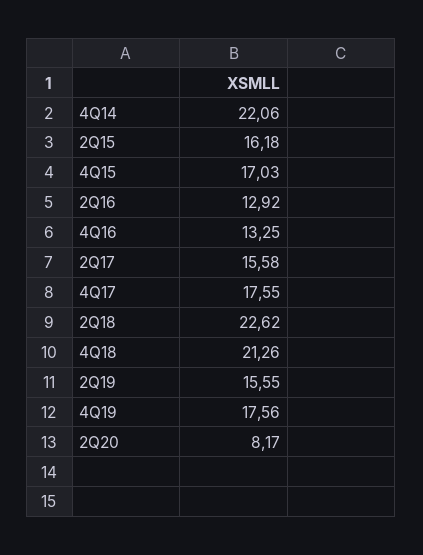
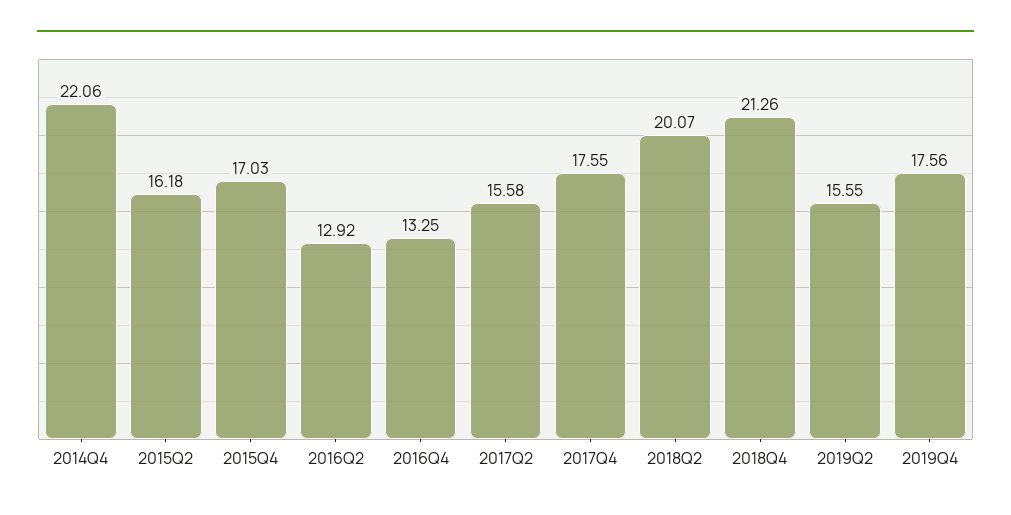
2Q18: 22.62 -> 20.07
2Q20: 8.17 -> none

